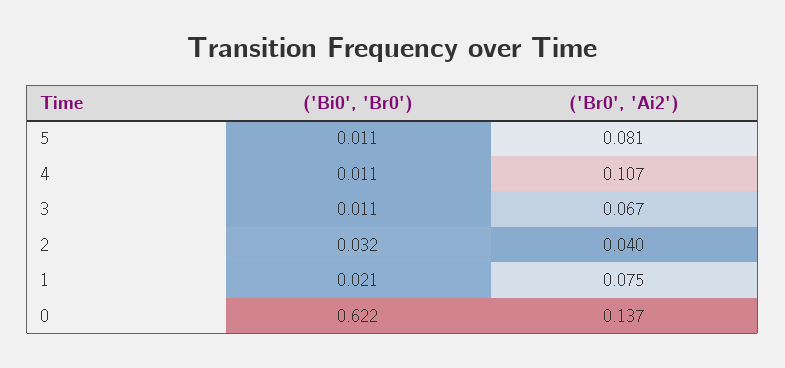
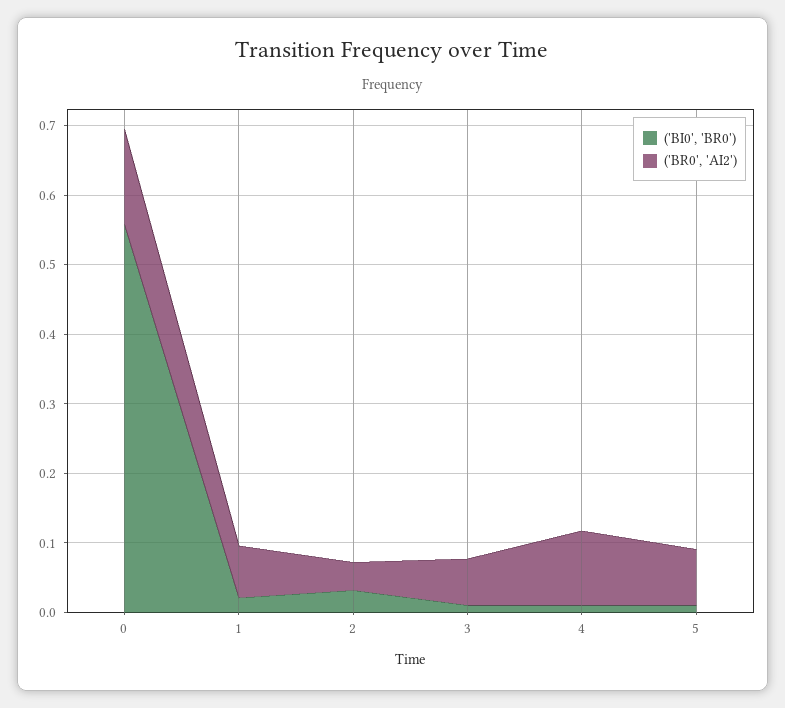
('Bi0', 'Br0'), 0: 0.622 -> 0.56

